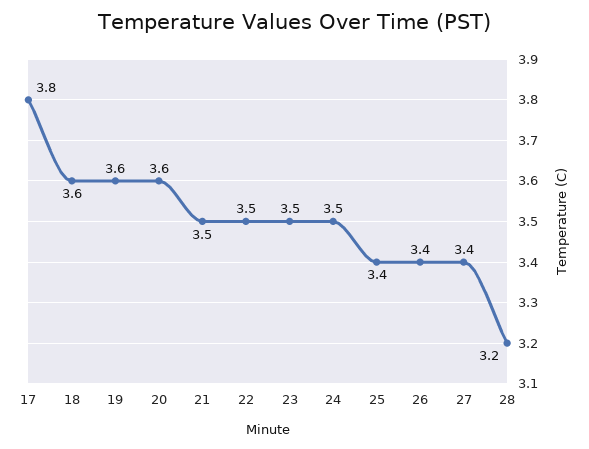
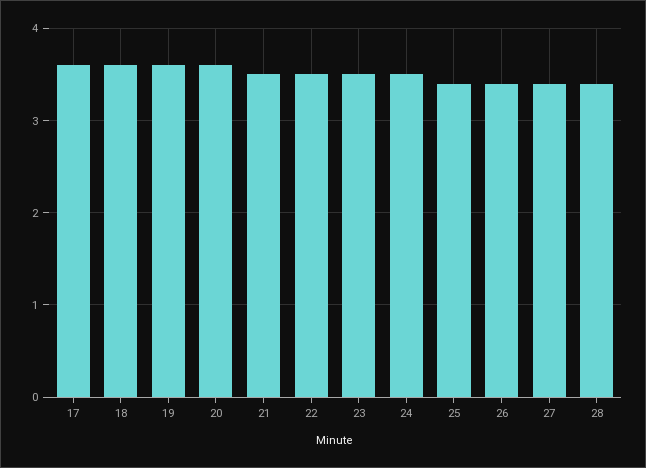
17: 3.8 -> 3.6
28: 3.2 -> 3.4

